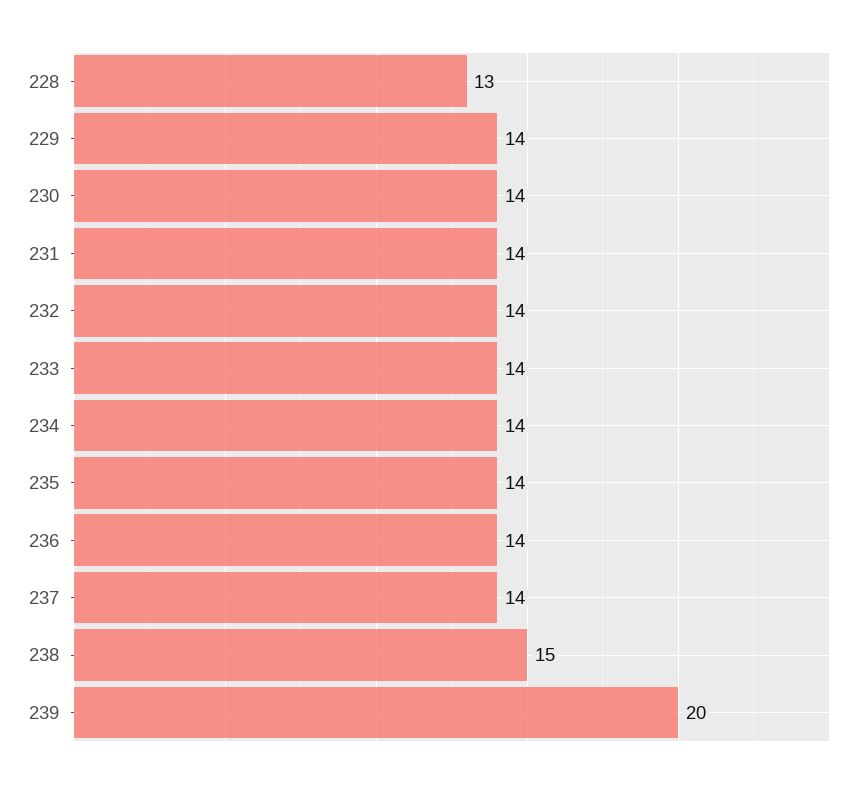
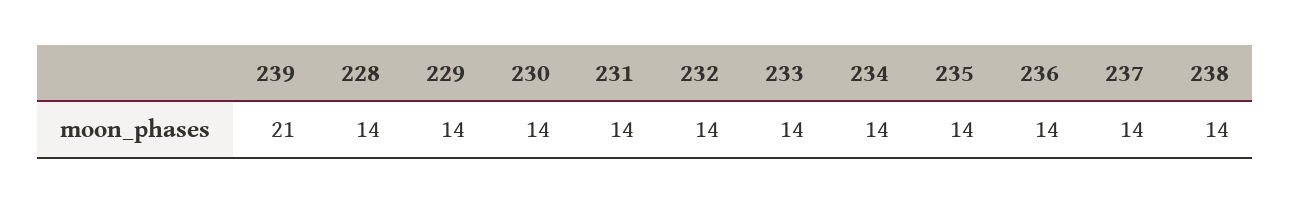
228: 13 -> 14
238: 15 -> 14
239: 20 -> 21

